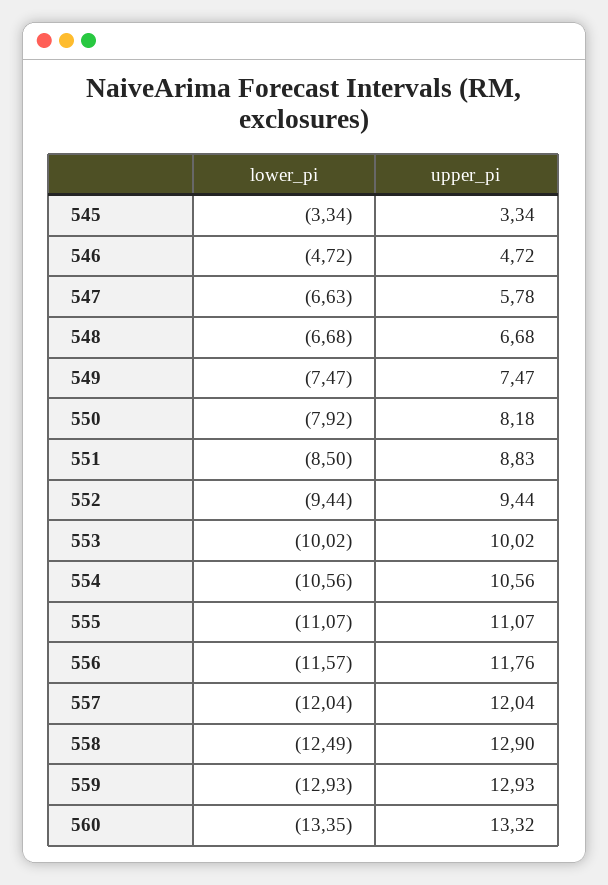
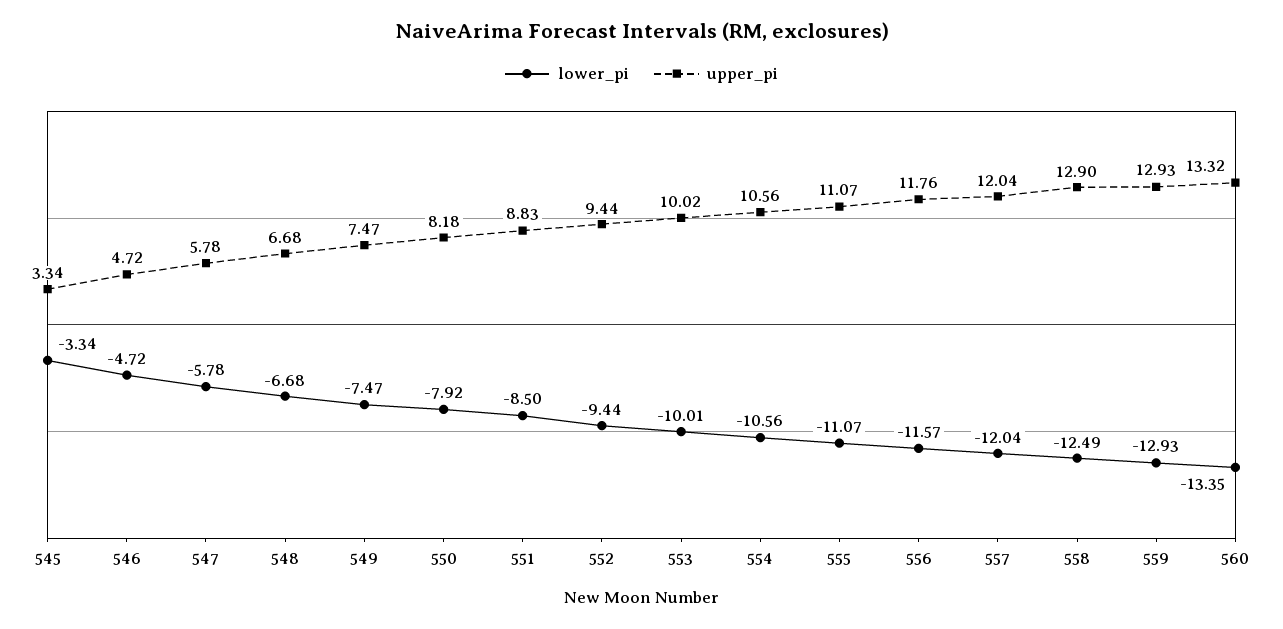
lower_pi, 547: -6.63 -> -5.78
lower_pi, 553: -10.02 -> -10.01

